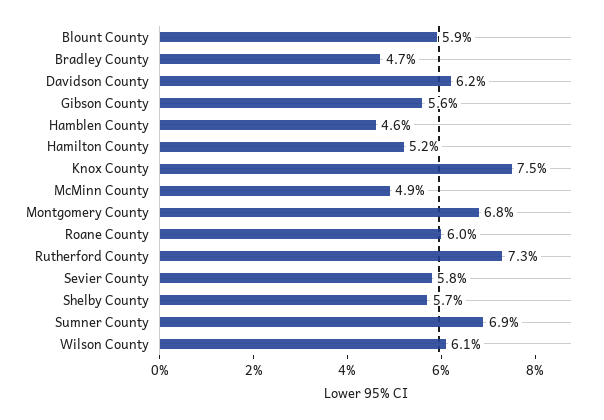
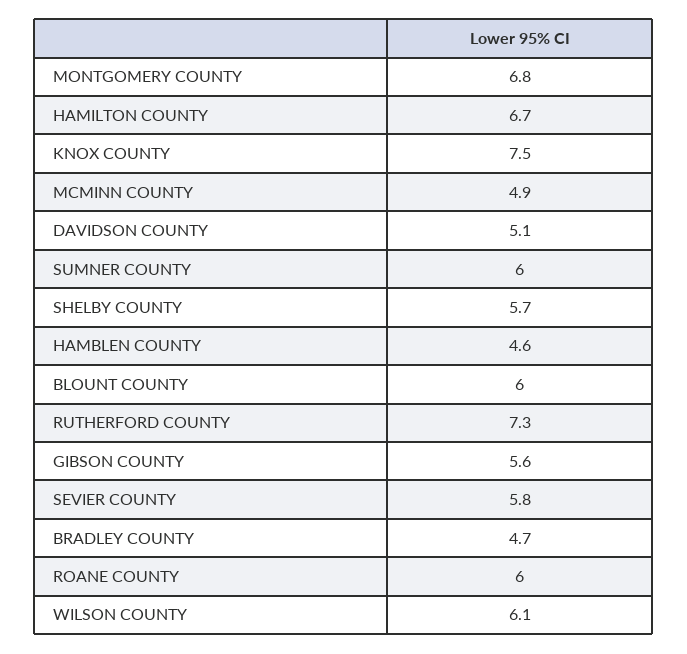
Blount County: 5.9 -> 6
Davidson County: 6.2 -> 5.1
Hamilton County: 5.2 -> 6.7
Sumner County: 6.9 -> 6

